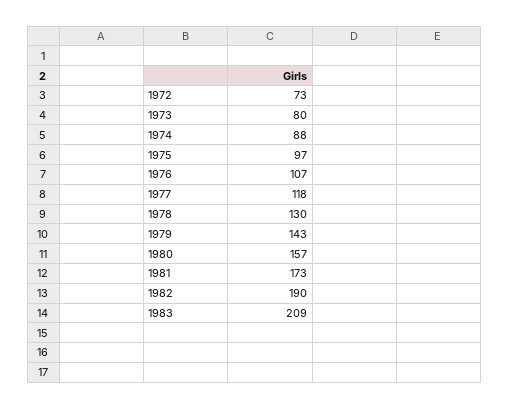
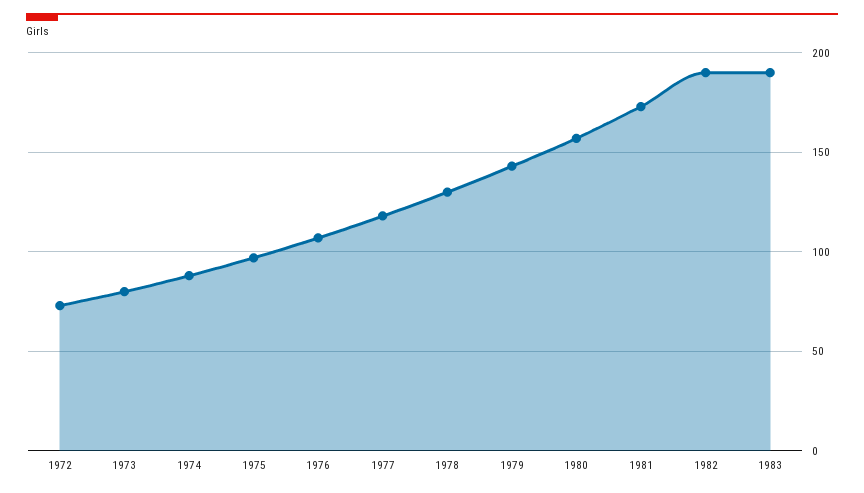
1983: 209 -> 190

